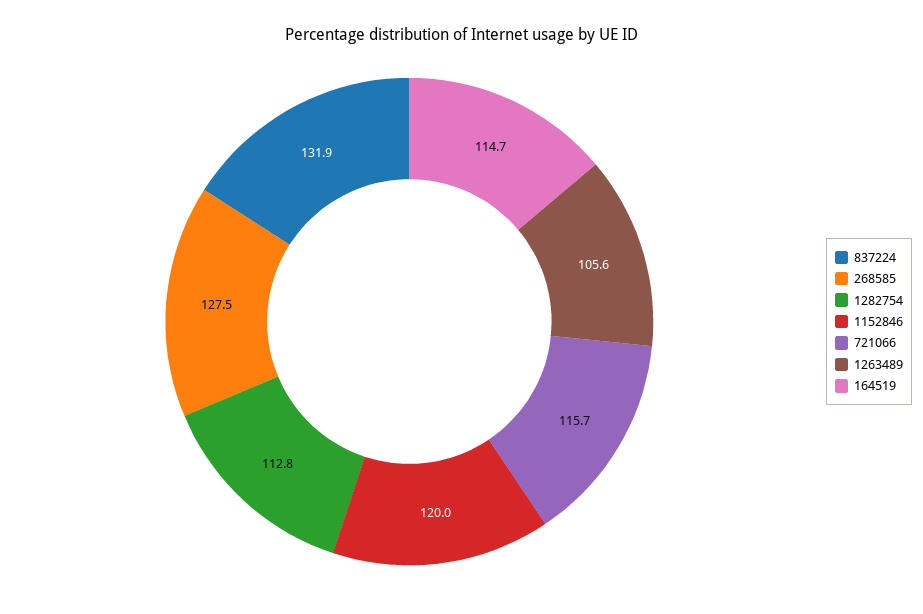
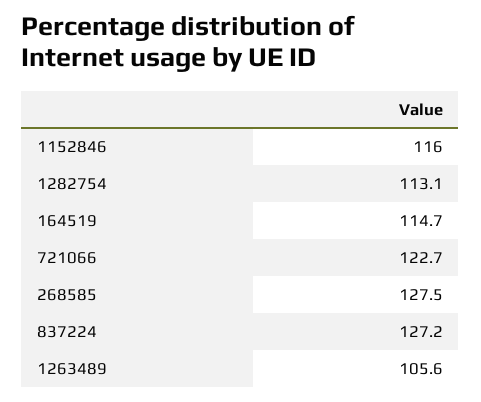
837224: 131.9 -> 127.2
1282754: 112.8 -> 113.1
1152846: 120 -> 116
721066: 115.7 -> 122.7

